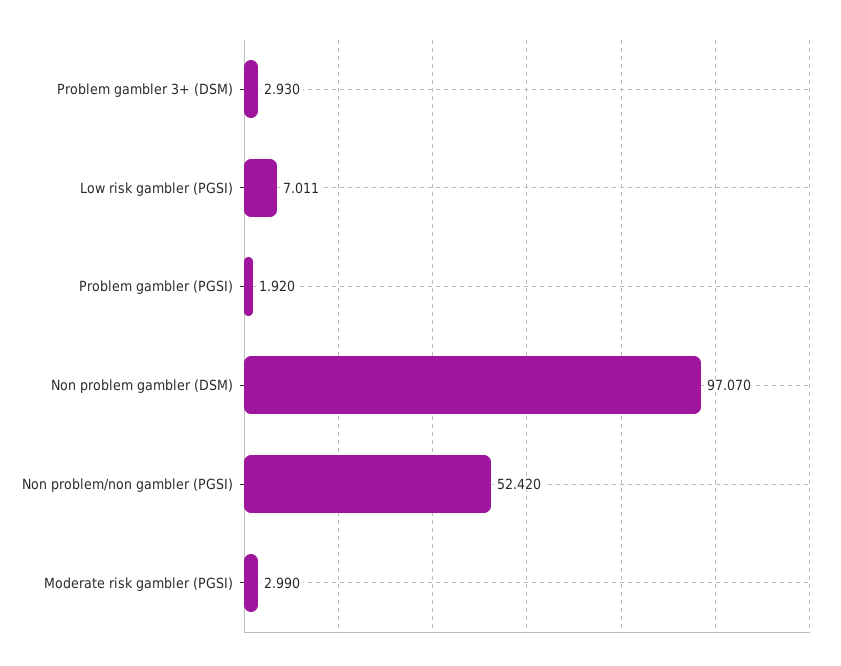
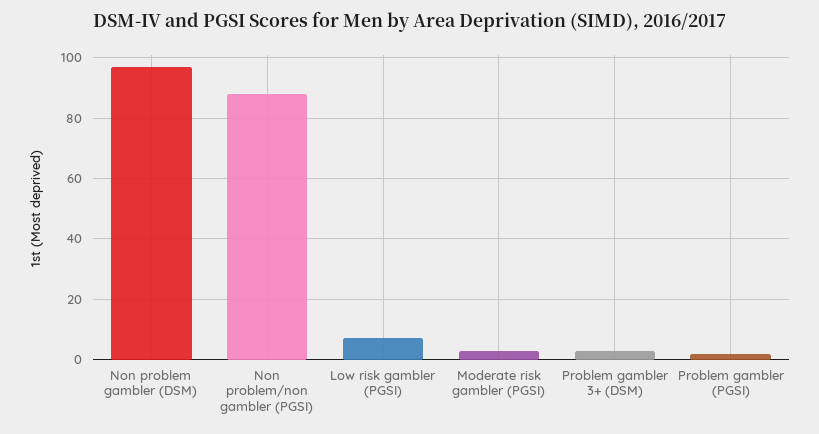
Non problem/non gambler (PGSI): 52.42 -> 88

